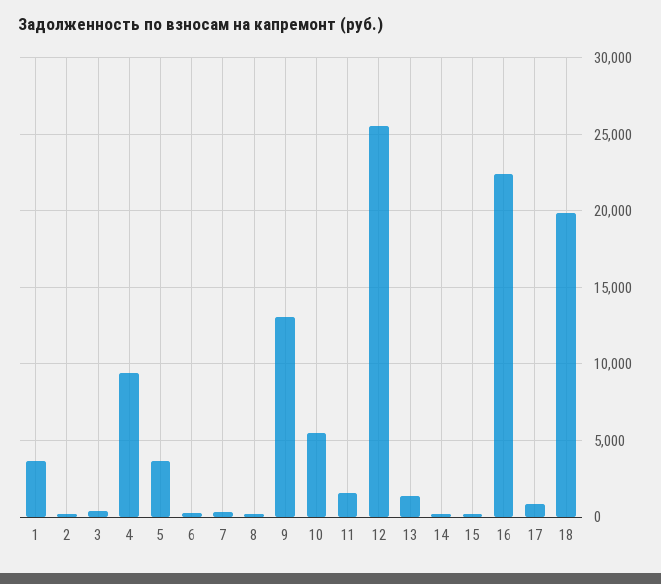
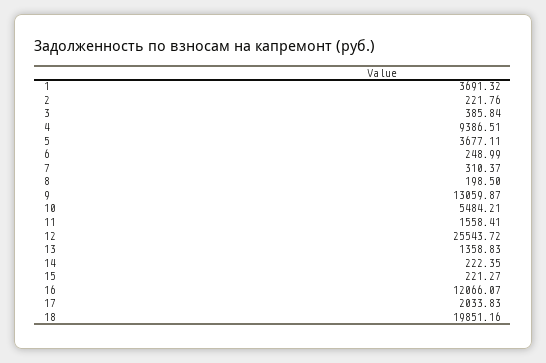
16: 22500 -> 12066.07
17: 1000 -> 2033.83

